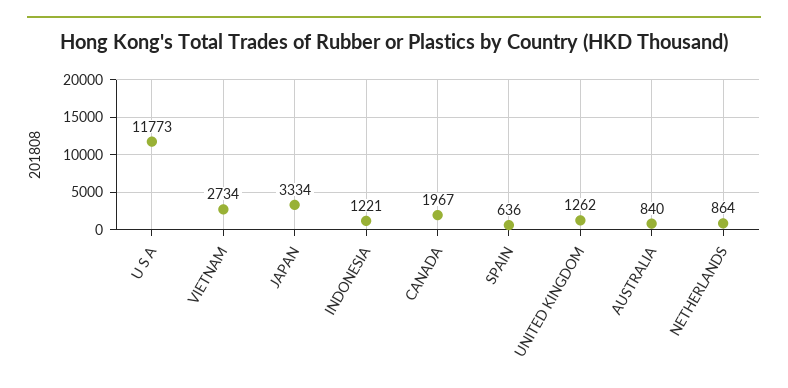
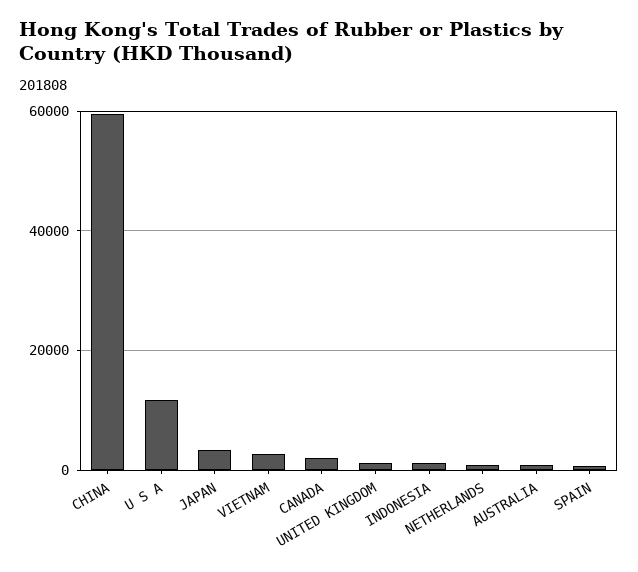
CHINA: none -> 60000

